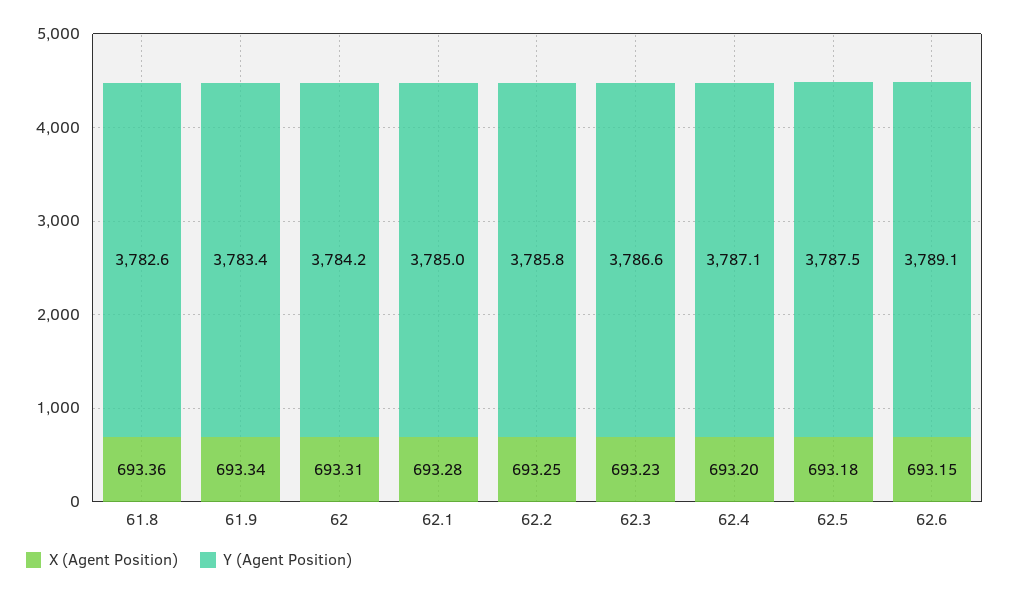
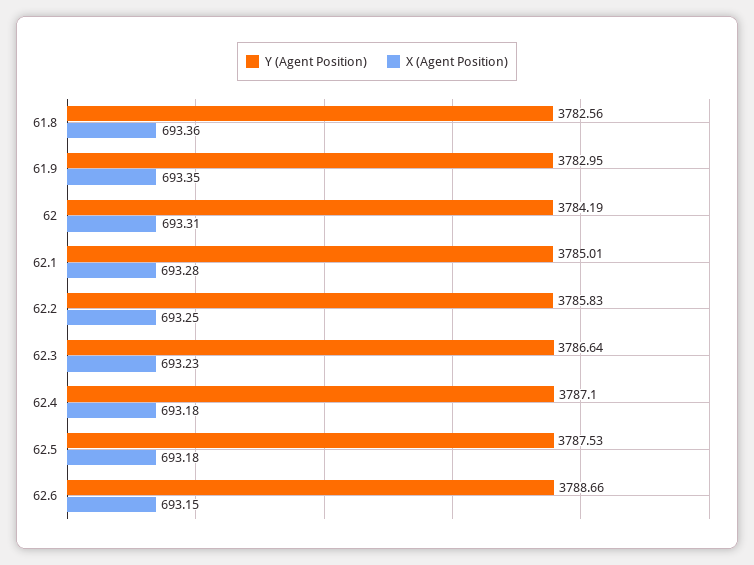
X (Agent Position), 61.9: 693.34 -> 693.35
Y (Agent Position), 61.9: 3783.4 -> 3782.95
X (Agent Position), 62.4: 693.2 -> 693.18
Y (Agent Position), 62.6: 3789.1 -> 3788.66

